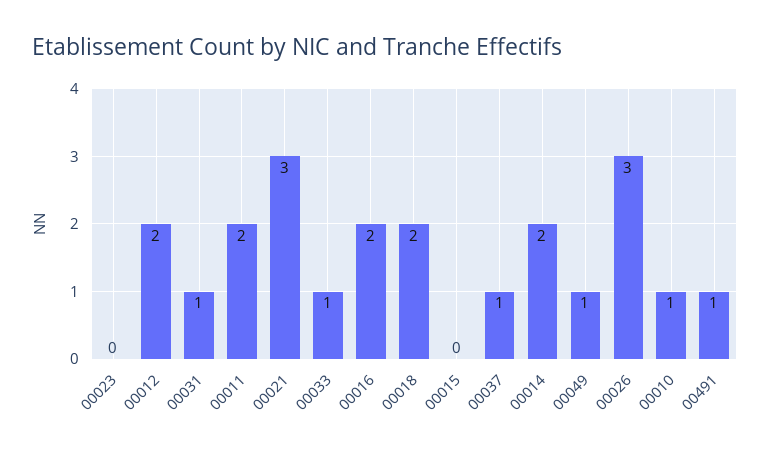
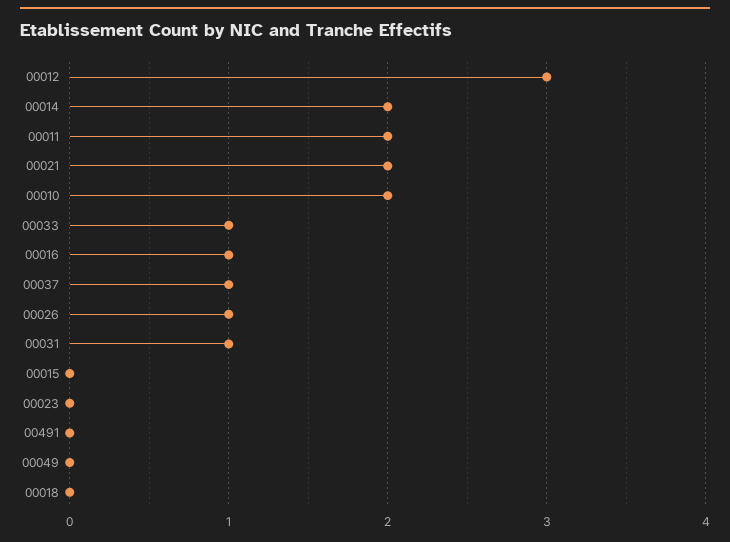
00012: 2 -> 3
00021: 3 -> 2
00016: 2 -> 1
00018: 2 -> 0
00049: 1 -> 0
00026: 3 -> 1
00010: 1 -> 2
00491: 1 -> 0

